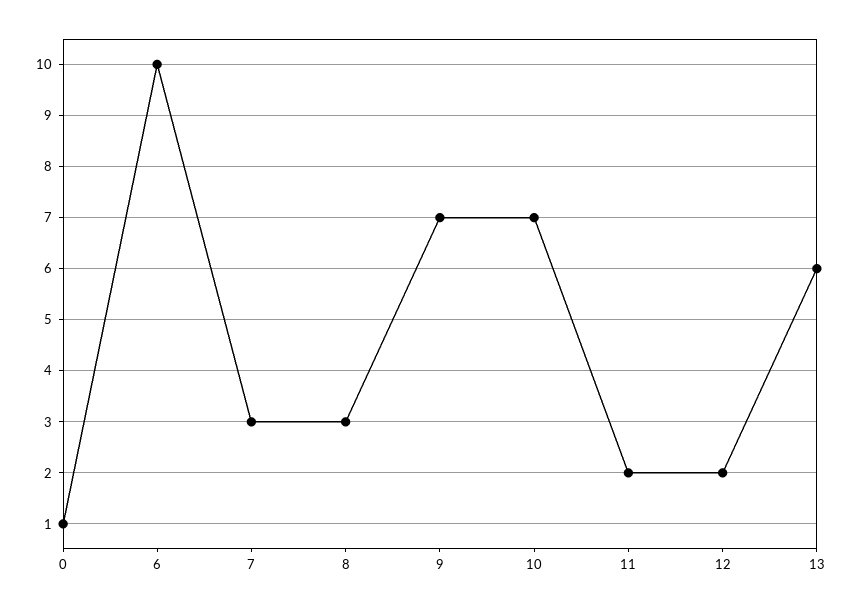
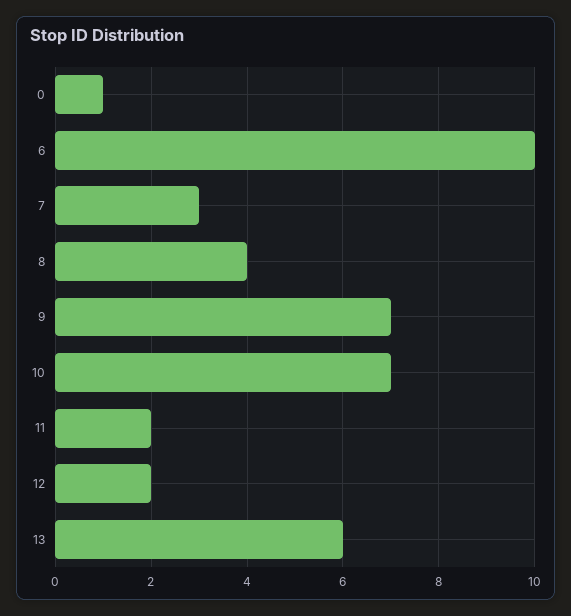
8: 3 -> 4

